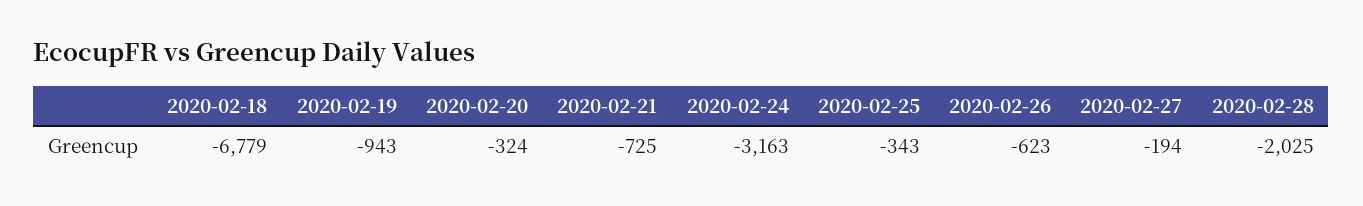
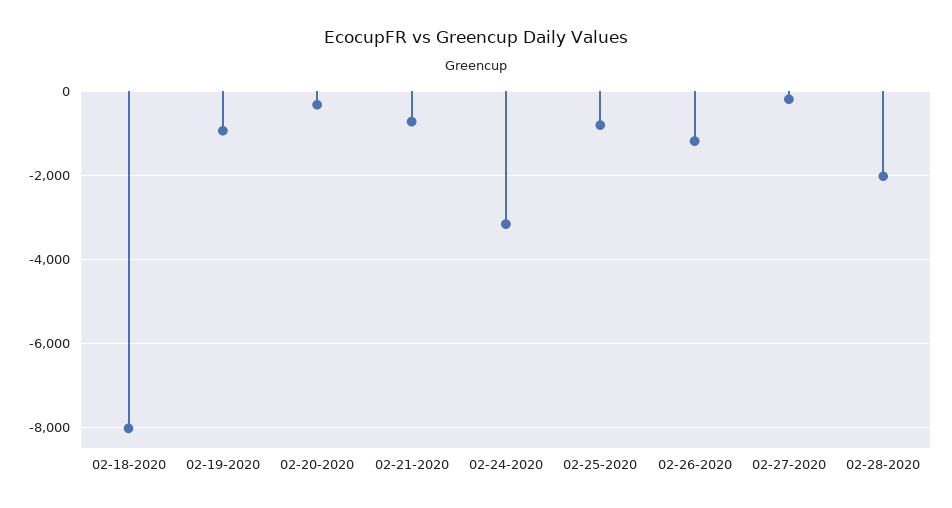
2020-02-18: -6779 -> -8000
2020-02-25: -343 -> -800
2020-02-26: -623 -> -1200

